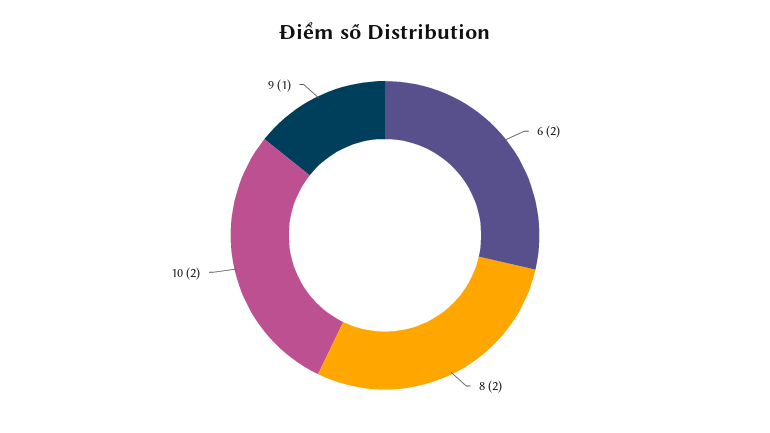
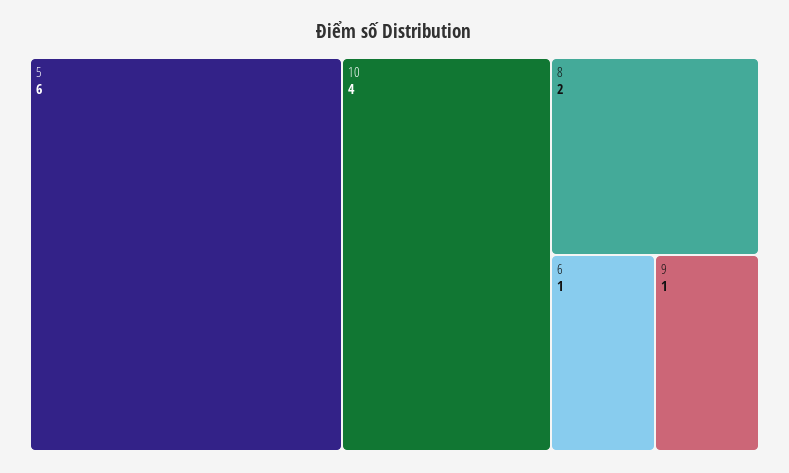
6: 2 -> 1
10: 2 -> 4
5: none -> 6

